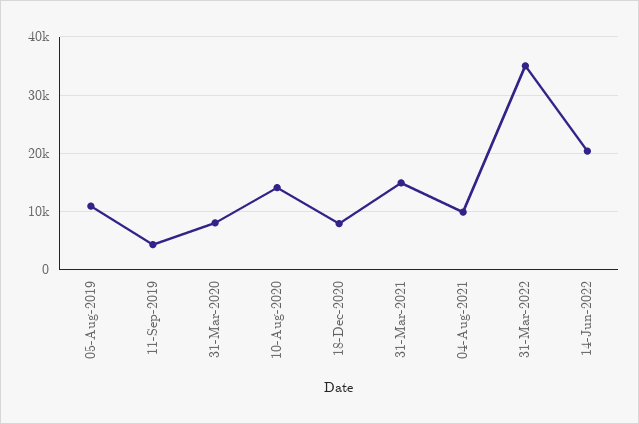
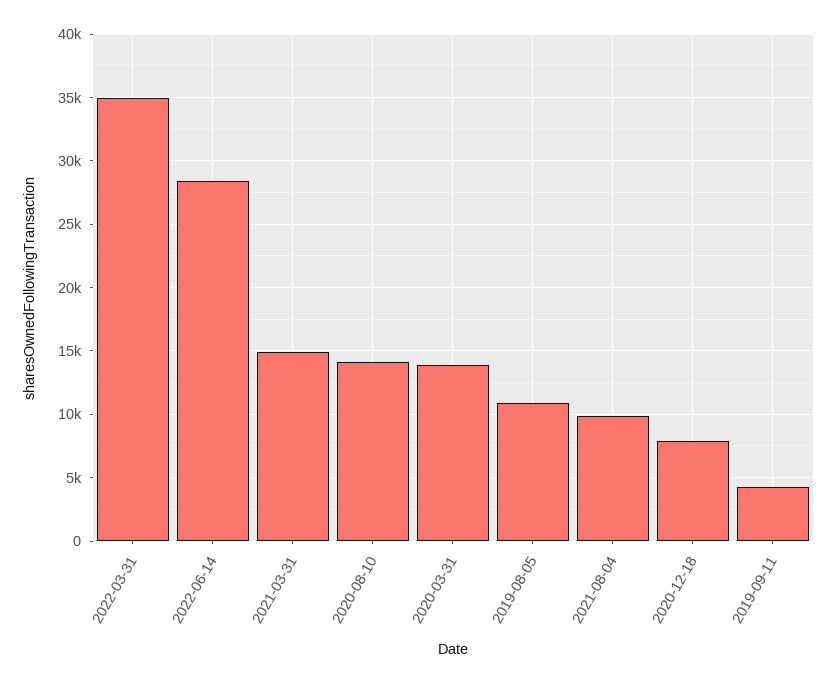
31-Mar-2020: 8000 -> 14000
14-Jun-2022: 20000 -> 28500

